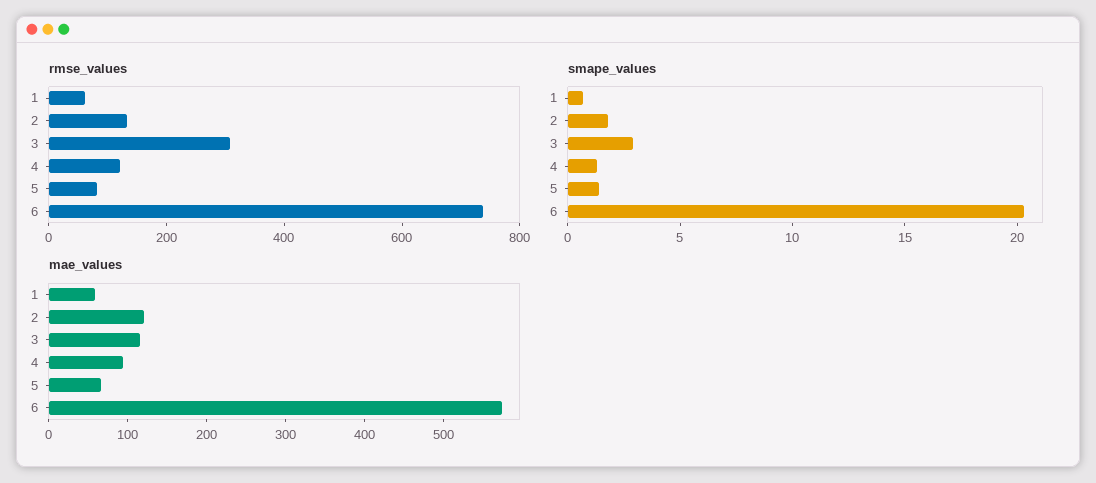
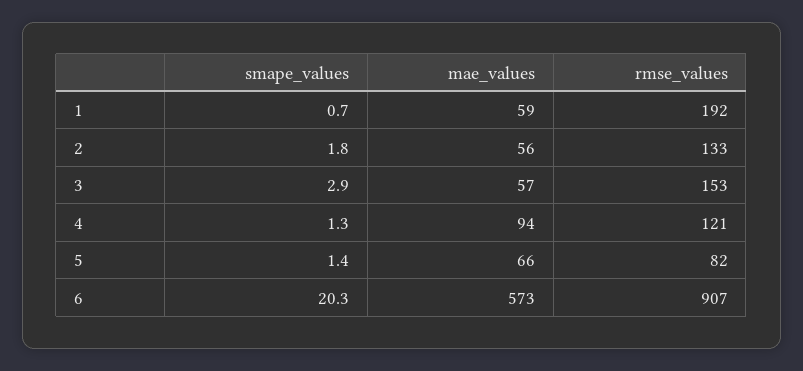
rmse_values, 1: 50 -> 192
rmse_values, 3: 300 -> 153
rmse_values, 6: 750 -> 907
mae_values, 2: 120 -> 56
mae_values, 3: 120 -> 57

